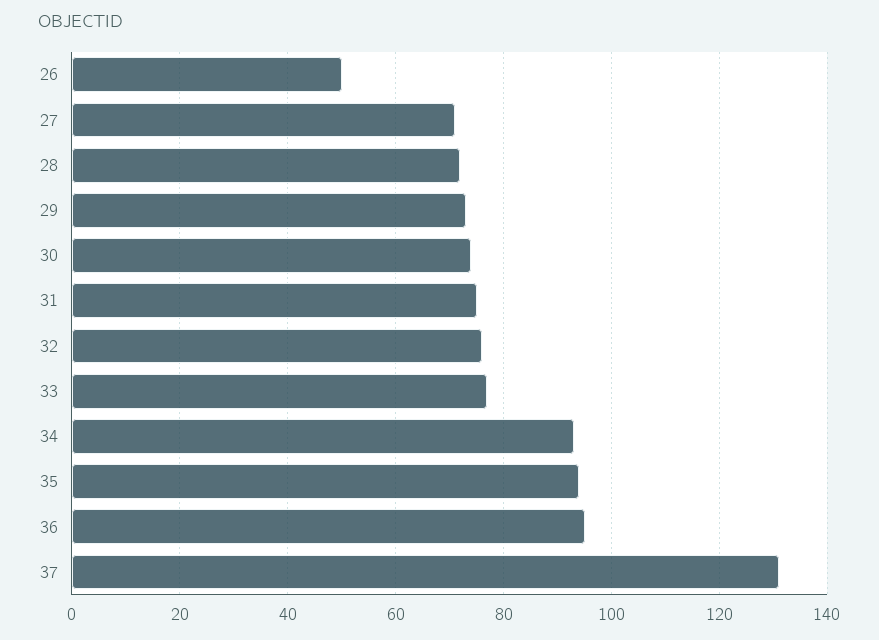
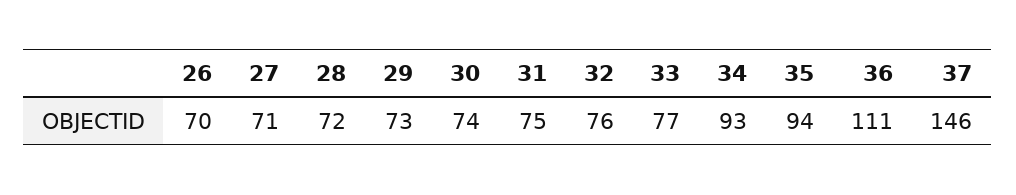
26: 50 -> 70
36: 95 -> 111
37: 130 -> 146

